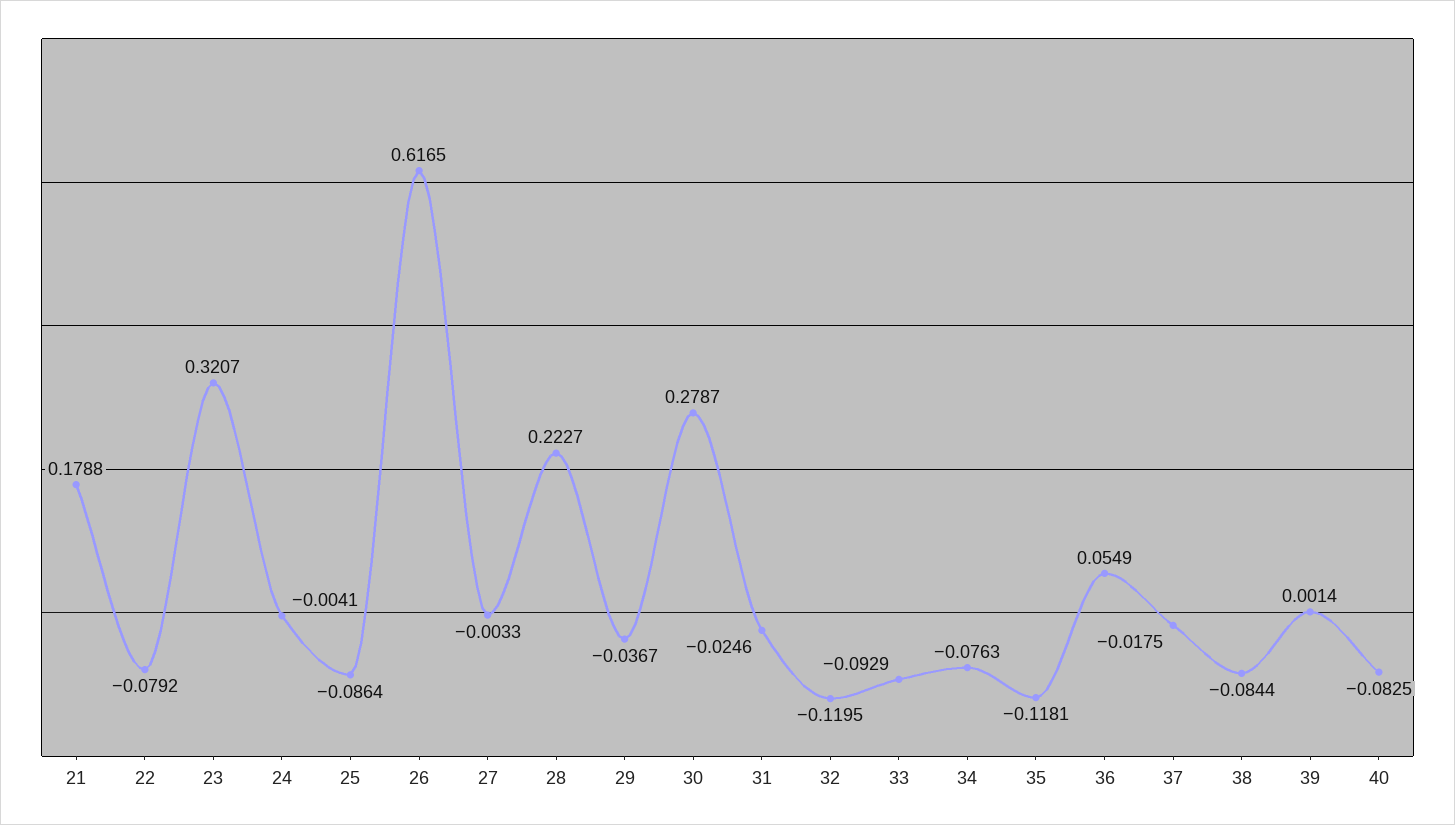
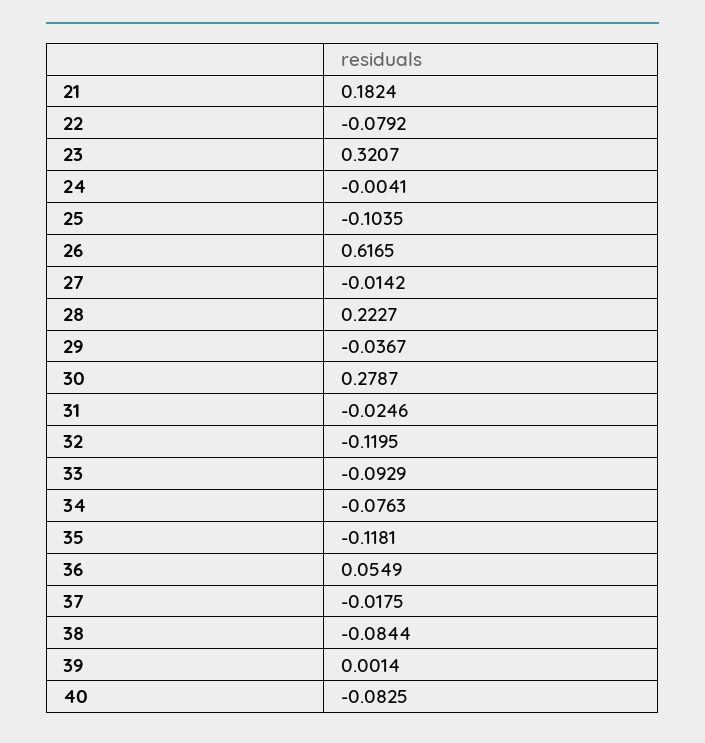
21: 0.1788 -> 0.1824
25: -0.0864 -> -0.1035
27: -0.0033 -> -0.0142

